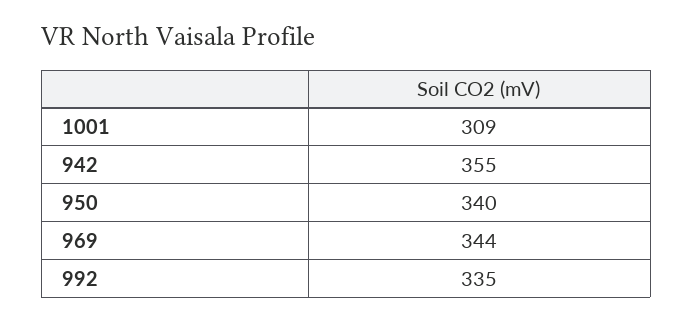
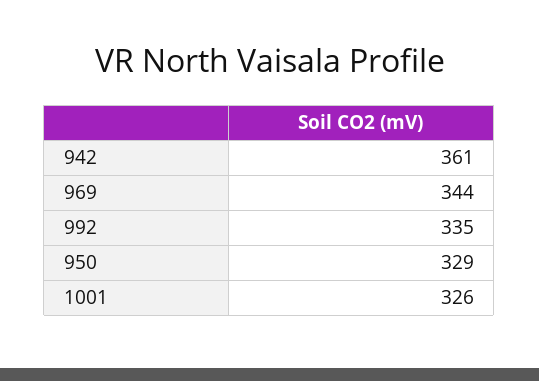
1001: 309 -> 326
942: 355 -> 361
950: 340 -> 329

